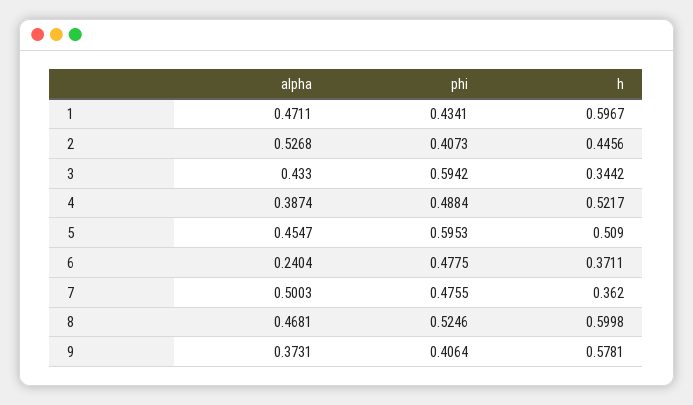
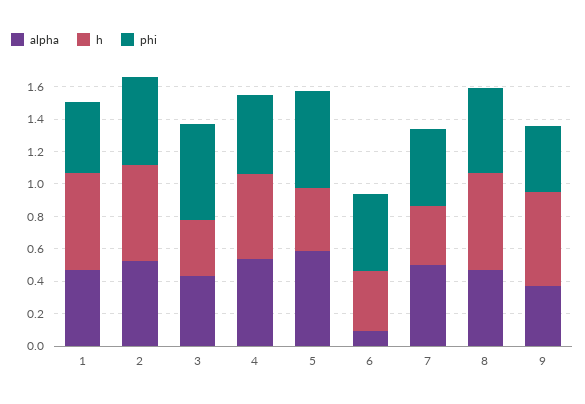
phi, 2: 0.4073 -> 0.55
h, 2: 0.4456 -> 0.6
alpha, 4: 0.3874 -> 0.55
alpha, 5: 0.4547 -> 0.6
h, 5: 0.509 -> 0.4
alpha, 6: 0.2404 -> 0.1

